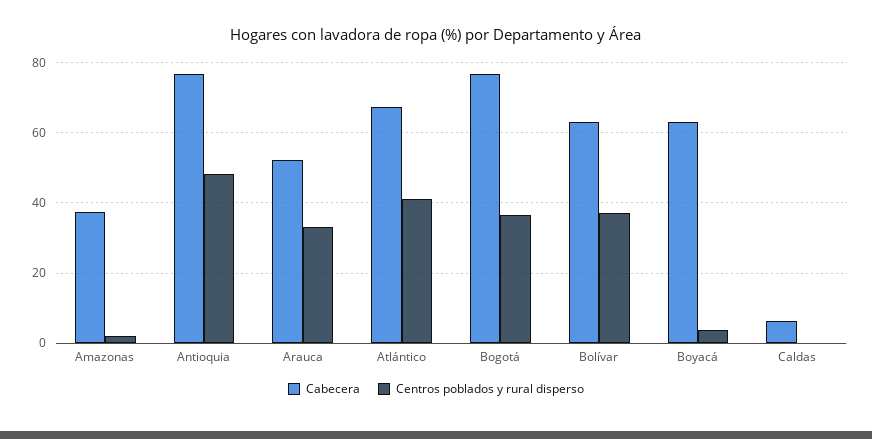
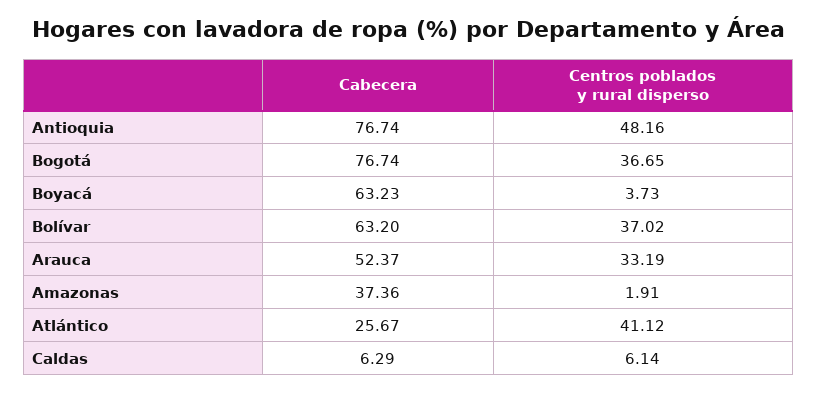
Cabecera, Atlántico: 68 -> 25.67
Centros poblados y rural disperso, Caldas: 0 -> 6.14

